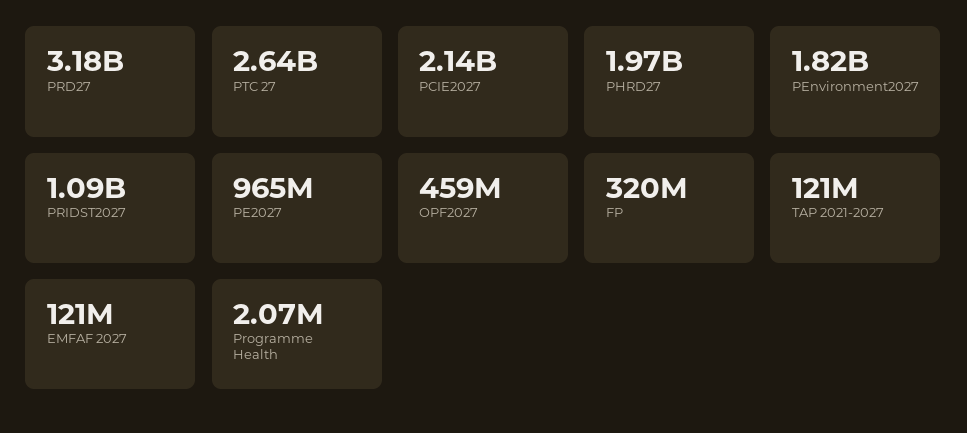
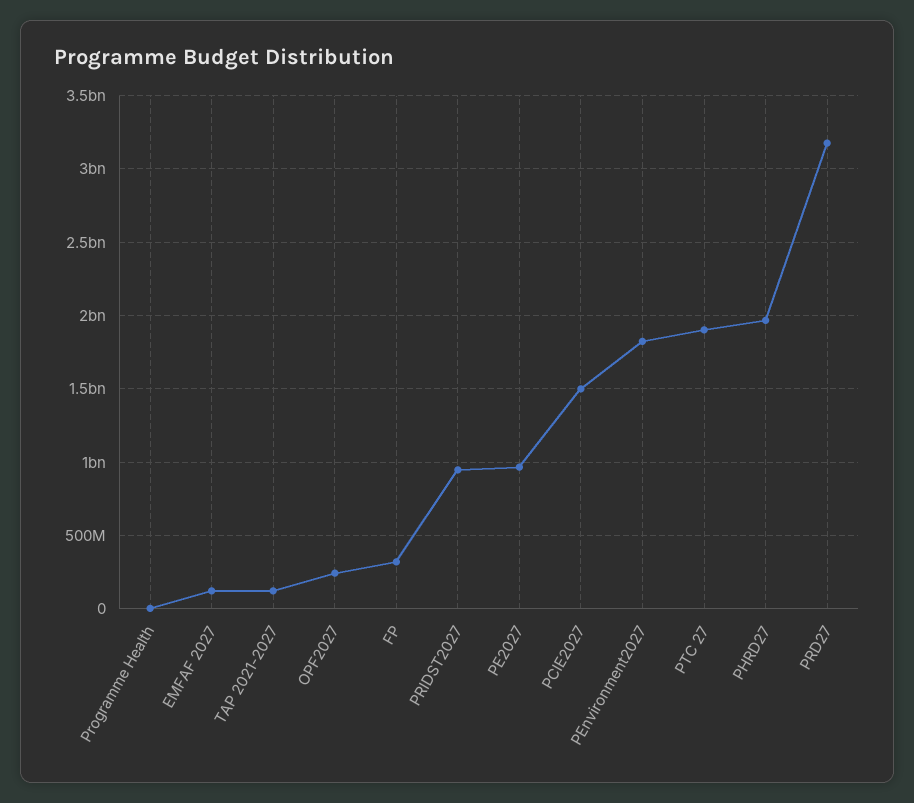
PTC 27: 2640000000 -> 1900000000
PCIE2027: 2140000000 -> 1500000000
PRIDST2027: 1090000000 -> 950000000
OPF2027: 459000000 -> 250000000

